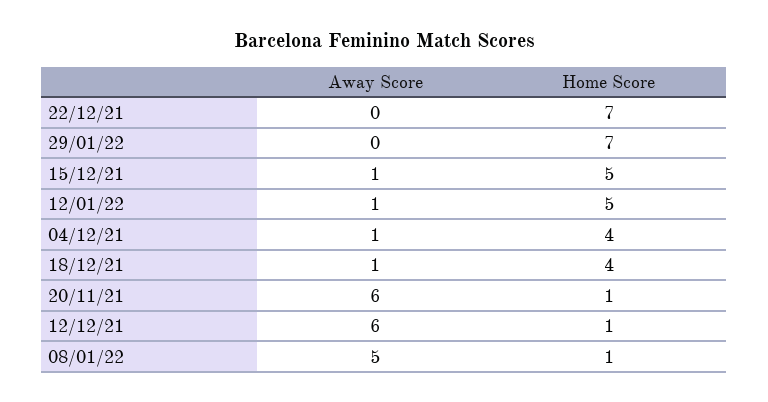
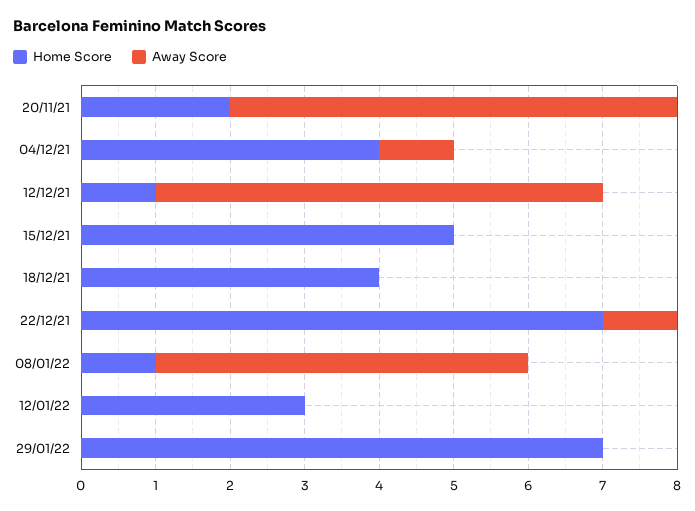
Away Score, 22/12/21: 0 -> 1
Away Score, 15/12/21: 1 -> 0
Away Score, 12/01/22: 1 -> 0
Home Score, 12/01/22: 5 -> 3
Away Score, 18/12/21: 1 -> 0
Home Score, 20/11/21: 1 -> 2

